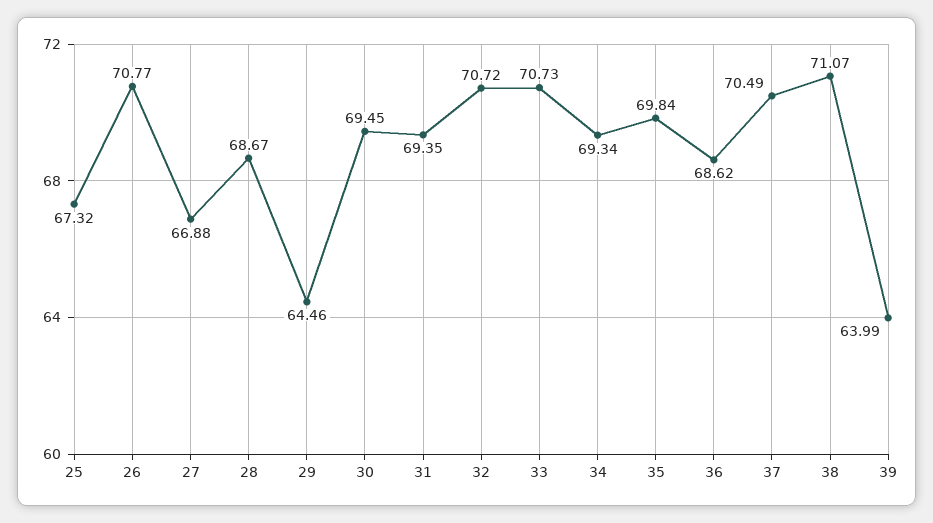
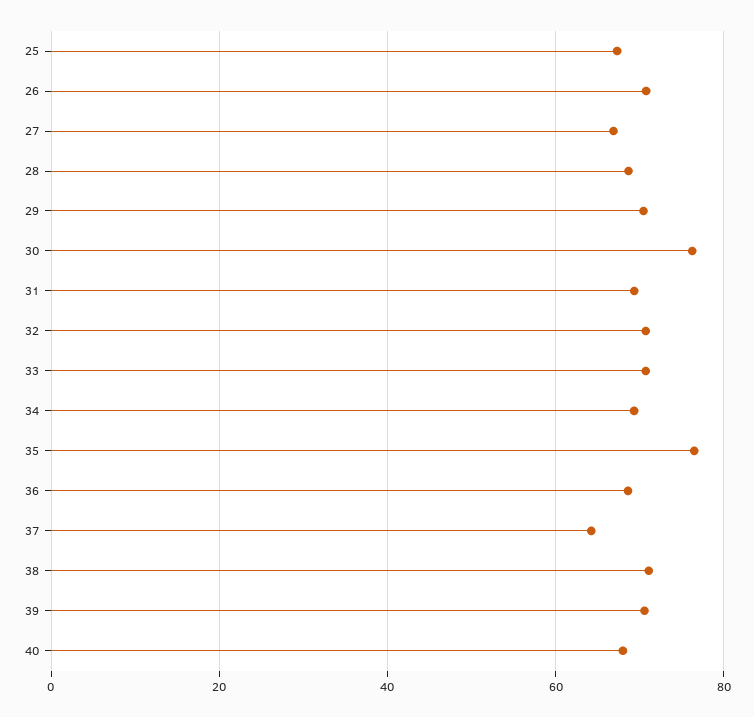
29: 64.46 -> 70
30: 69.45 -> 76
35: 69.84 -> 76
37: 70.49 -> 64
39: 63.99 -> 70
40: none -> 68

